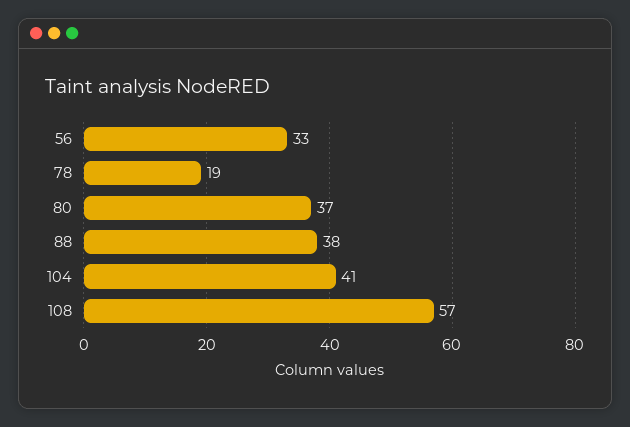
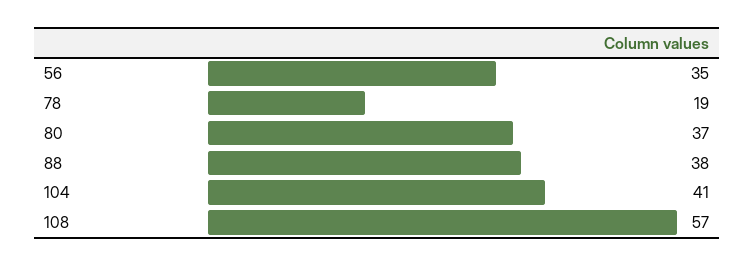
56: 33 -> 35

